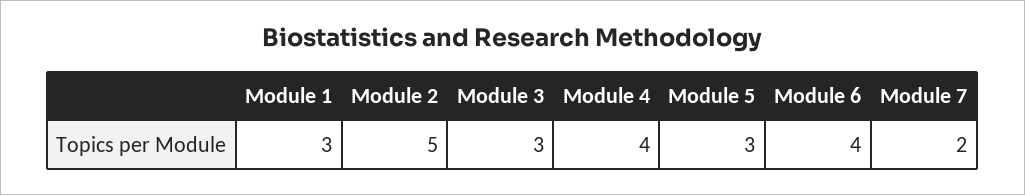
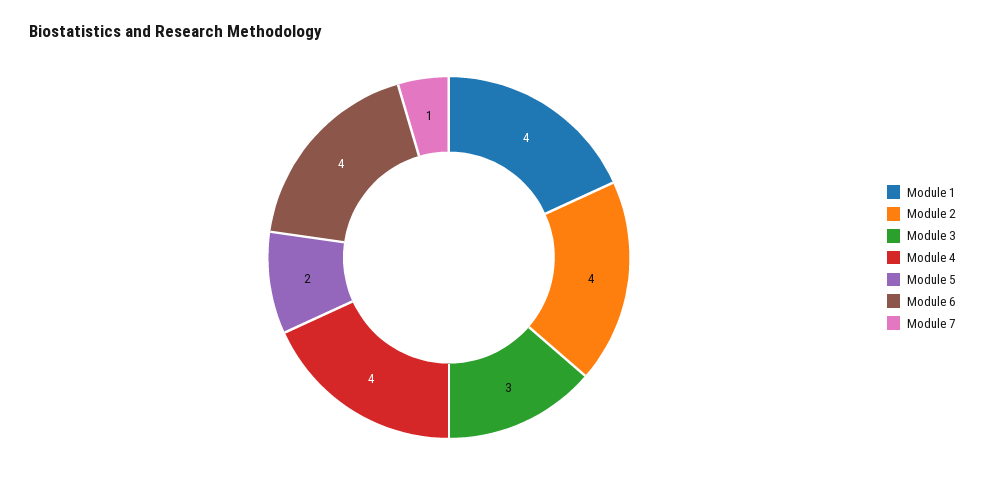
Module 1: 3 -> 4
Module 2: 5 -> 4
Module 5: 3 -> 2
Module 7: 2 -> 1

